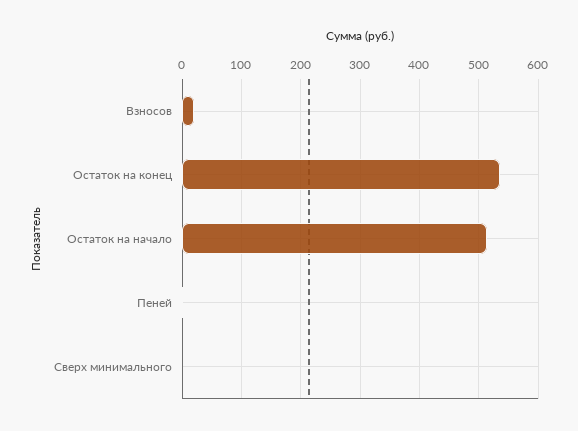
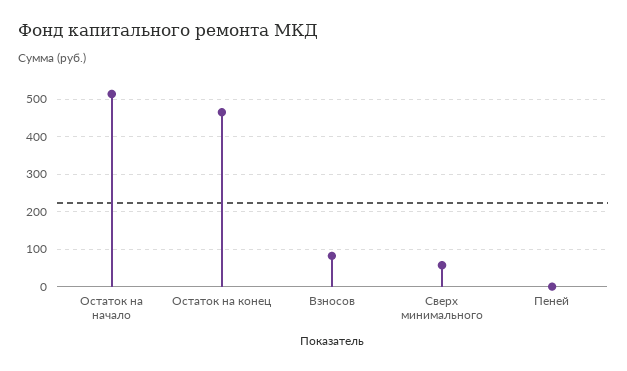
Взносов: 20 -> 80
Остаток на конец: 540 -> 460
Сверх минимального: 0 -> 60

